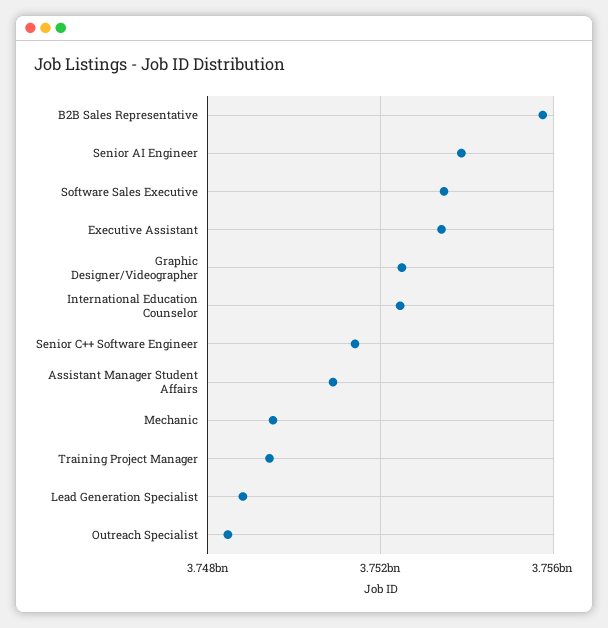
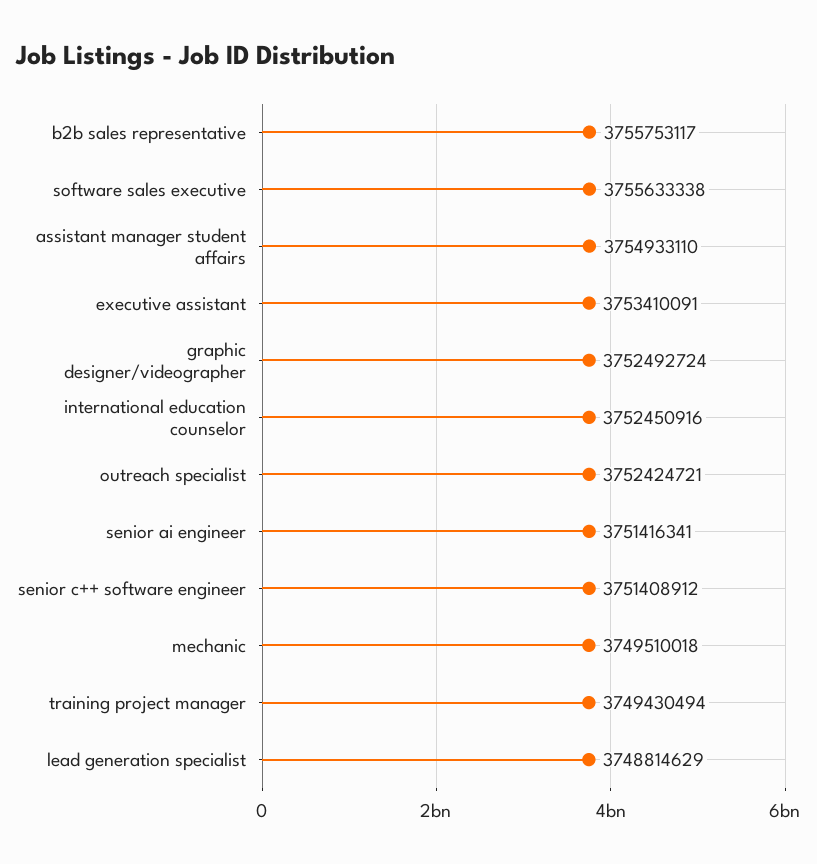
Senior AI Engineer: 3754000000 -> 3751416341
Software Sales Executive: 3753500000 -> 3755633338
Assistant Manager Student Affairs: 3751000000 -> 3754933110
Outreach Specialist: 3748500000 -> 3752424721

